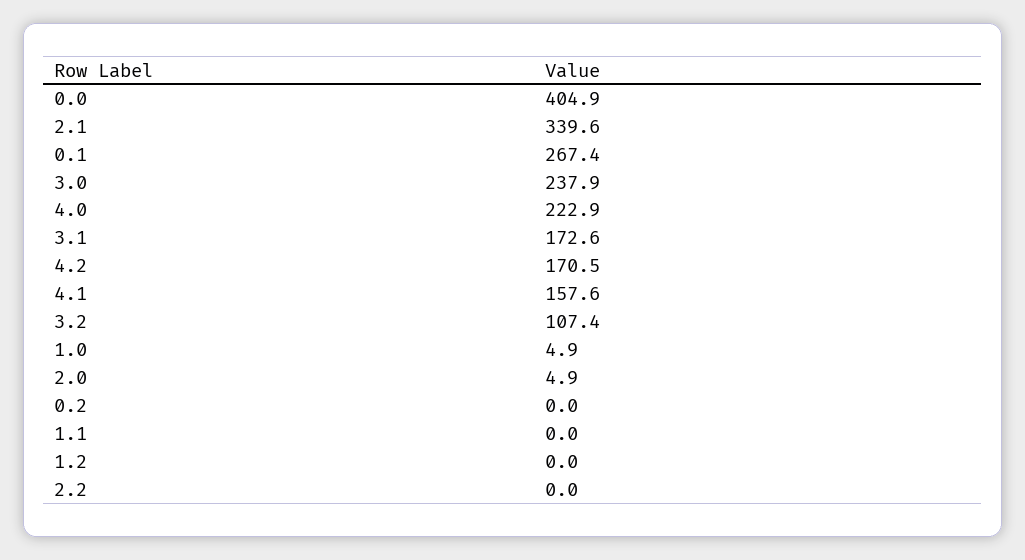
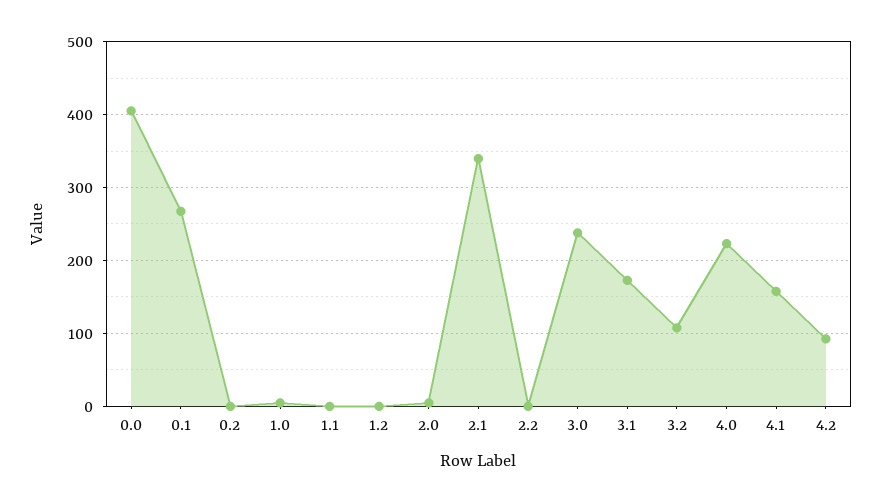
4.2: 170.5 -> 90

